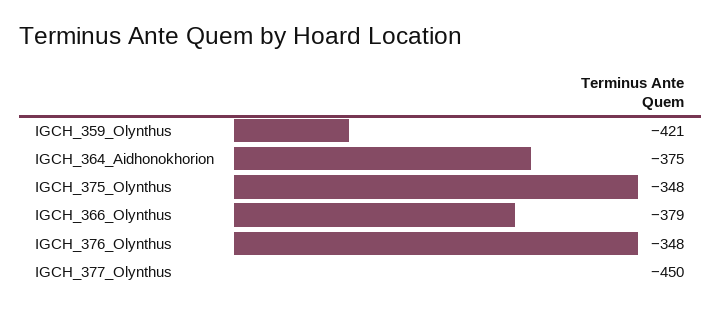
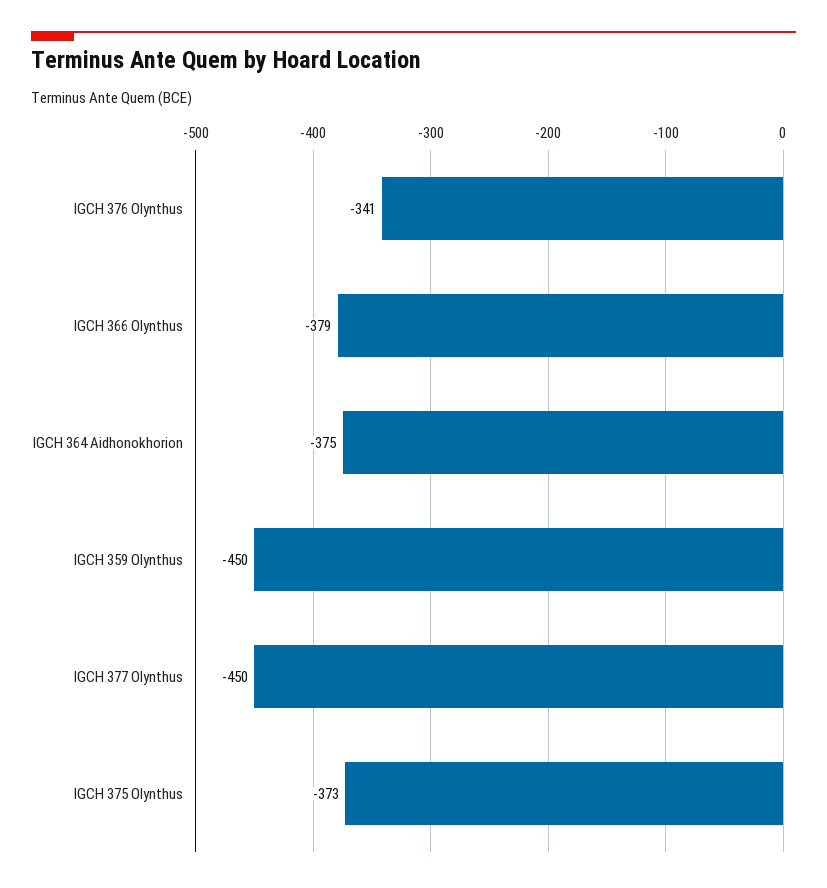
IGCH_359_Olynthus: -421 -> -450
IGCH_375_Olynthus: -348 -> -373
IGCH_376_Olynthus: -348 -> -341

